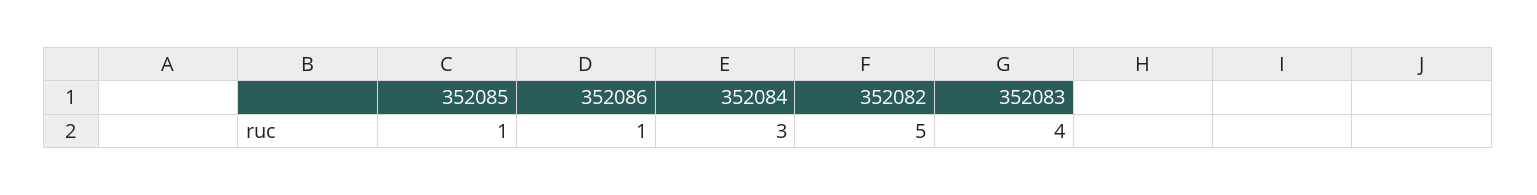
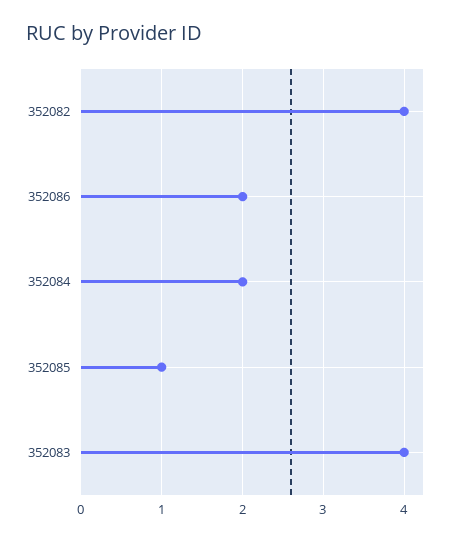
352086: 1 -> 2
352084: 3 -> 2
352082: 5 -> 4

